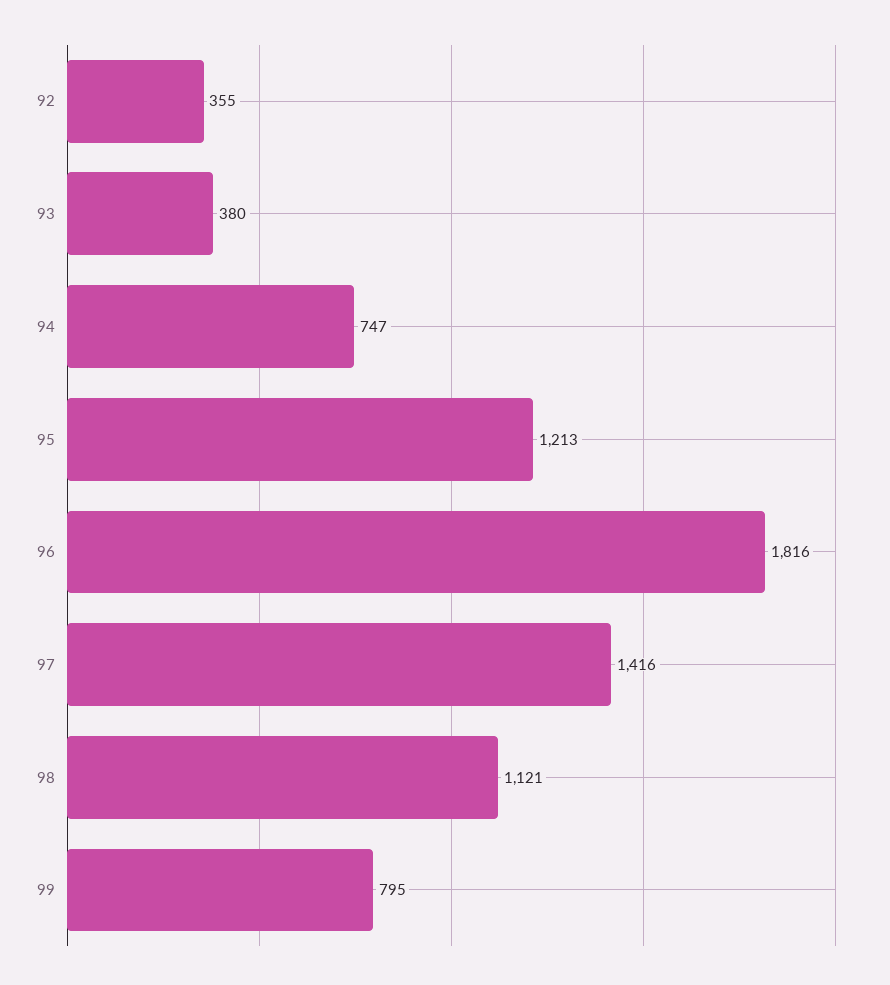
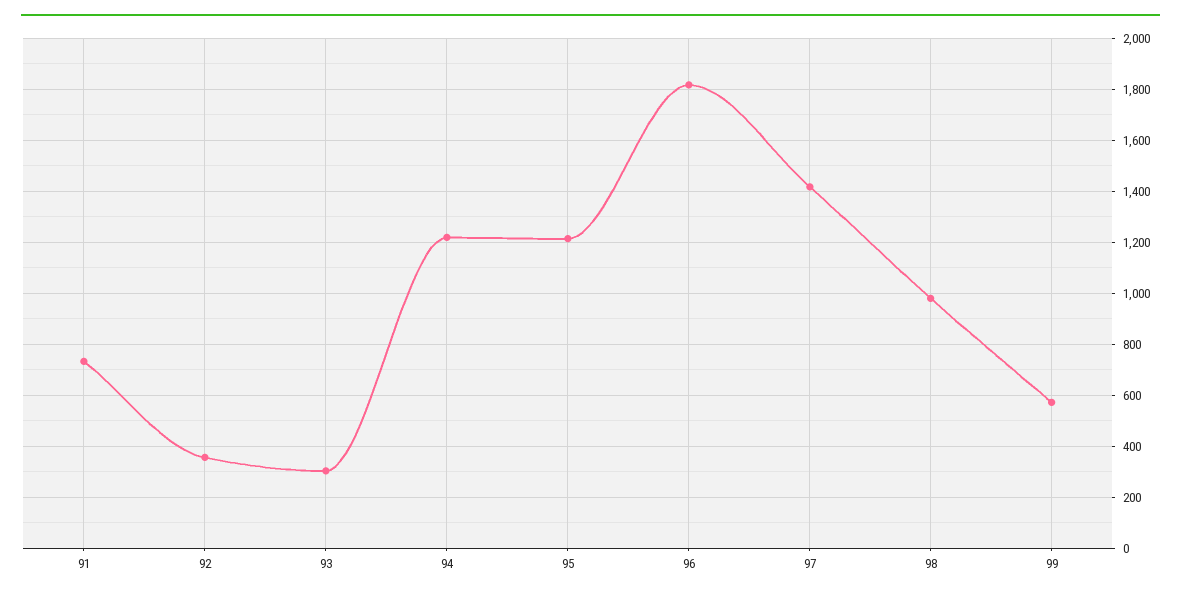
93: 380 -> 300
94: 747 -> 1225
98: 1121 -> 975
99: 795 -> 575
91: none -> 725

